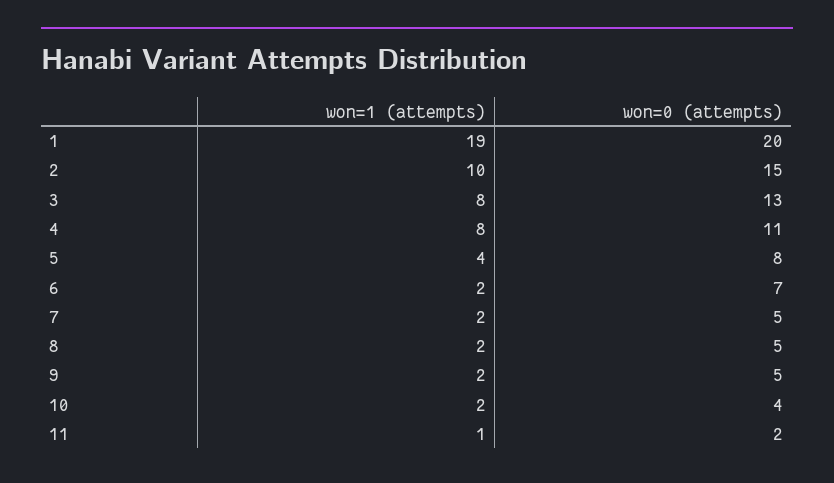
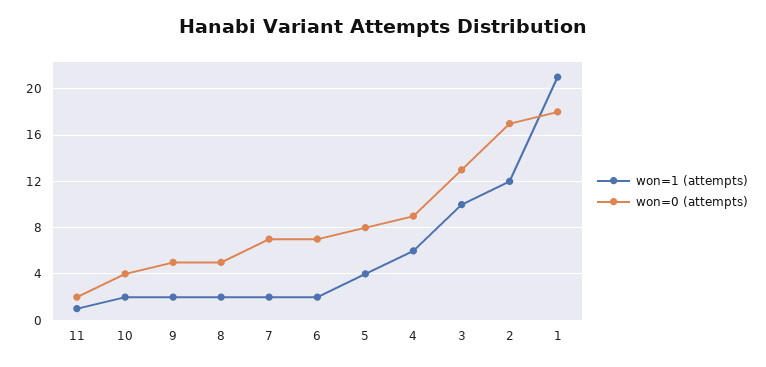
won=1 (attempts), 1: 19 -> 21
won=0 (attempts), 1: 20 -> 18
won=1 (attempts), 2: 10 -> 12
won=0 (attempts), 2: 15 -> 17
won=1 (attempts), 3: 8 -> 10
won=1 (attempts), 4: 8 -> 6
won=0 (attempts), 4: 11 -> 9
won=0 (attempts), 7: 5 -> 7

